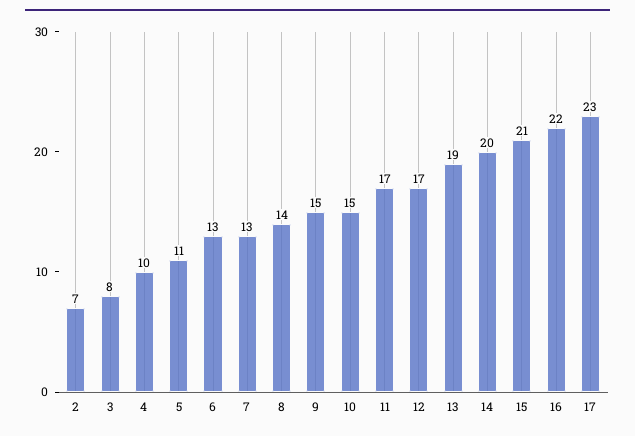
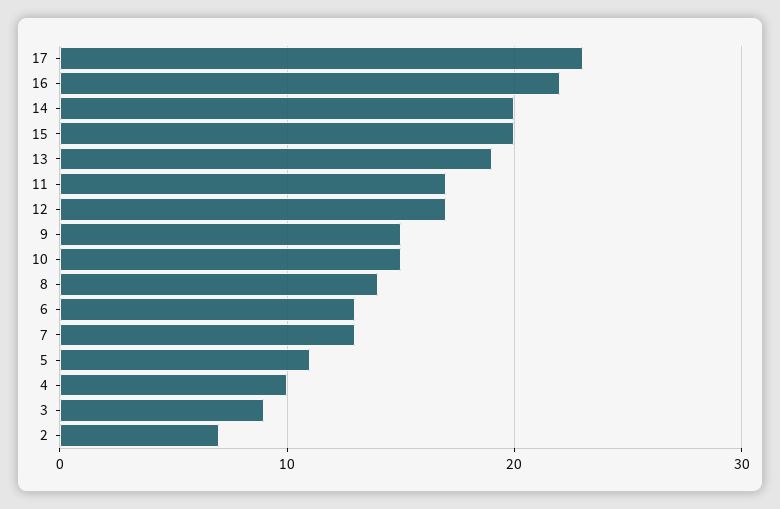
3: 8 -> 9
15: 21 -> 20

